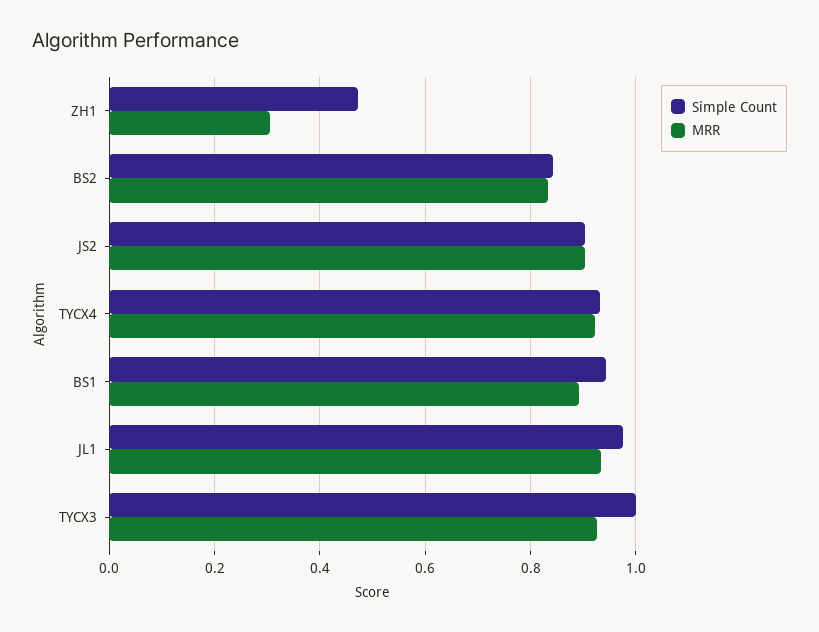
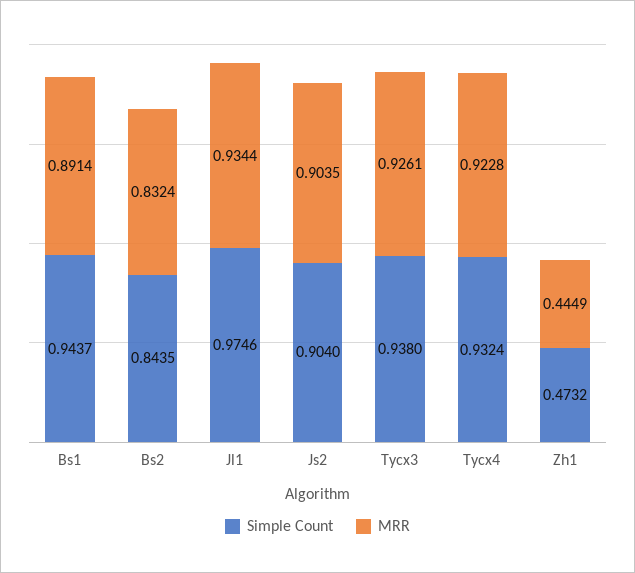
MRR, ZH1: 0.3 -> 0.4449
Simple Count, TYCX3: 1 -> 0.938

